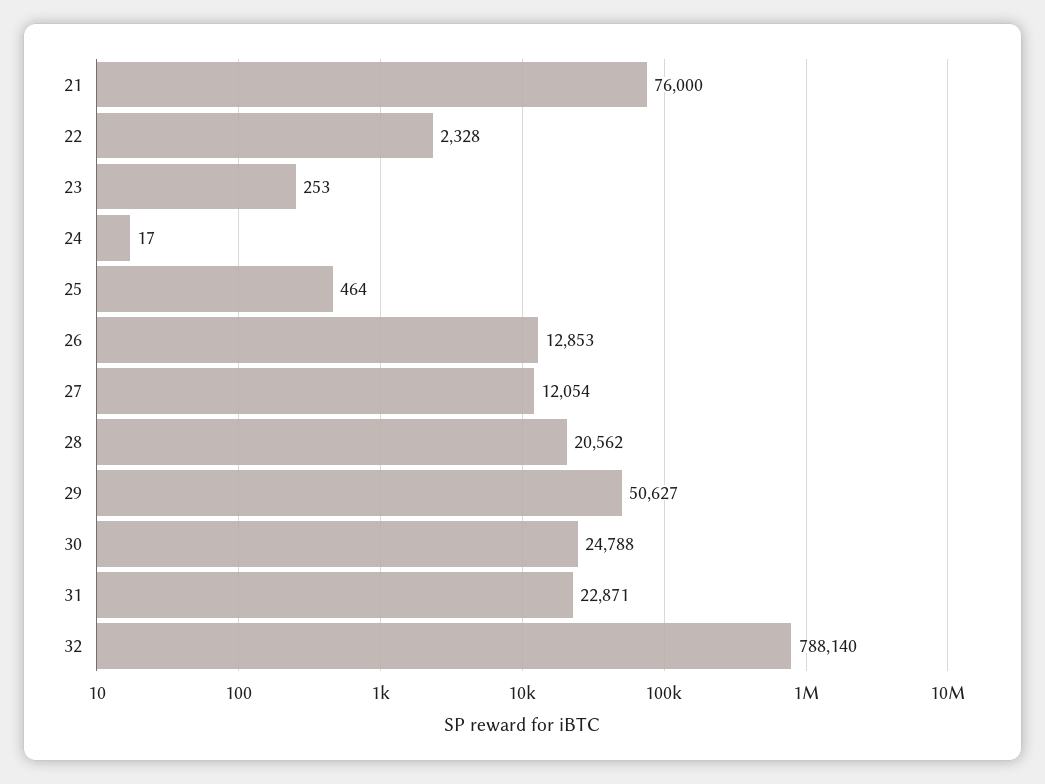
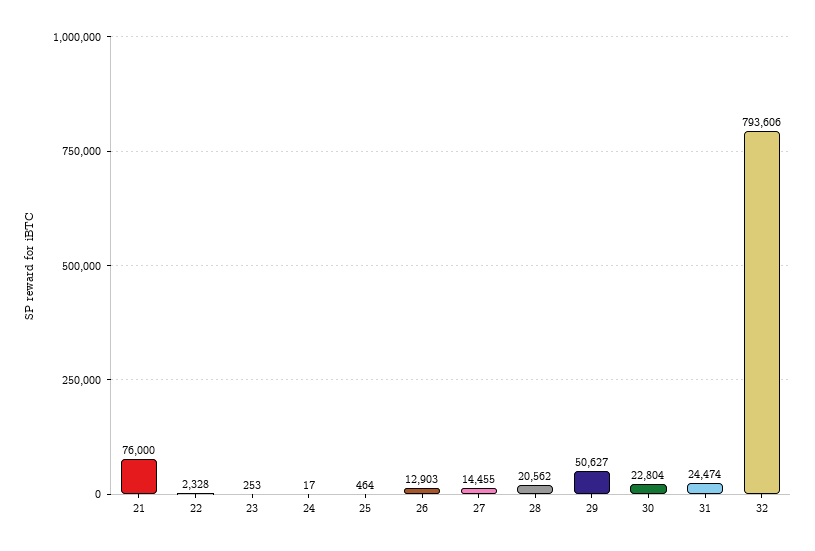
26: 12853 -> 12903
27: 12054 -> 14455
30: 24788 -> 22804
31: 22871 -> 24474
32: 788140 -> 793606

